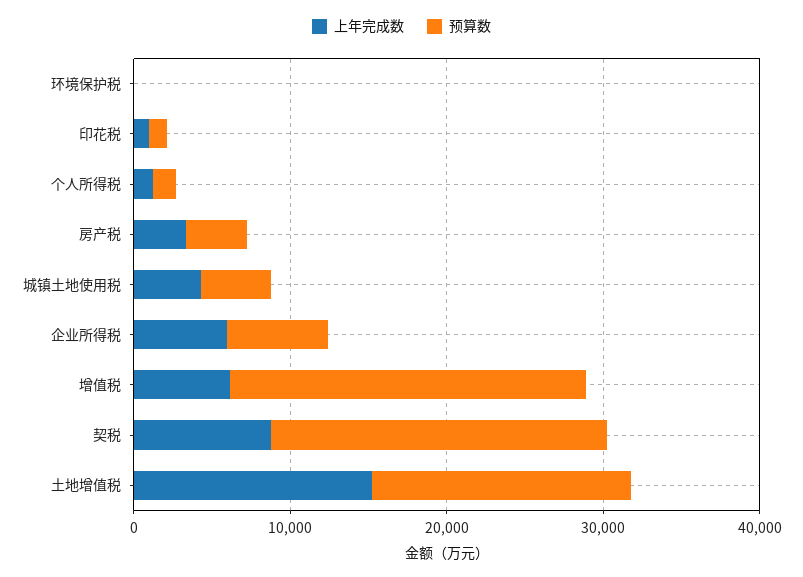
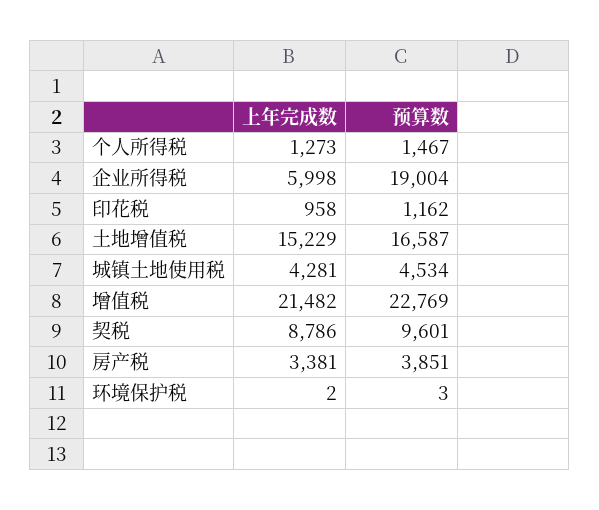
预算数, 企业所得税: 6000 -> 19004
上年完成数, 增值税: 6000 -> 21482
预算数, 契税: 22000 -> 9601

